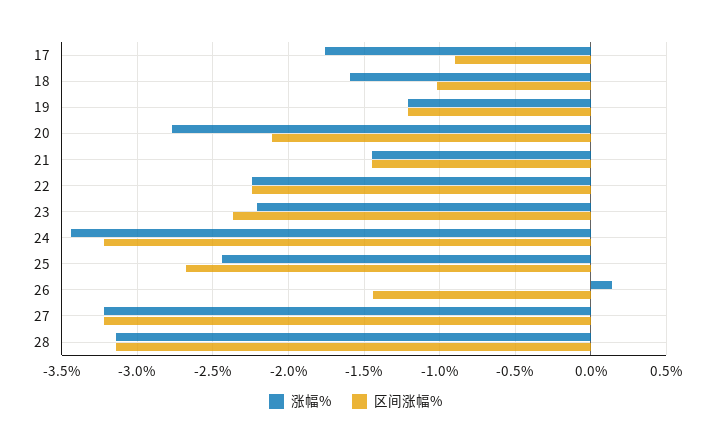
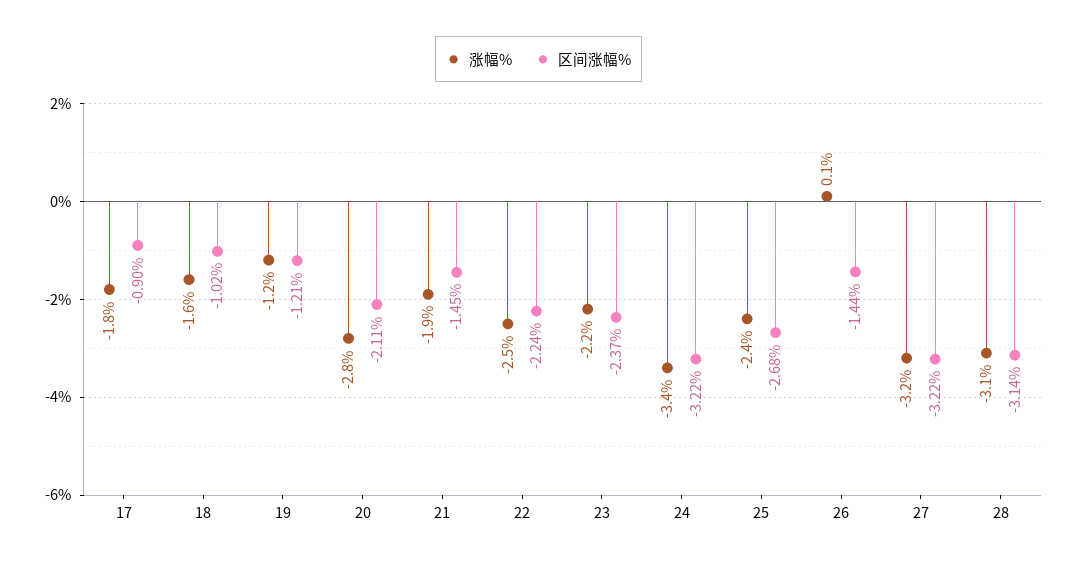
涨幅%, 21: -1.45 -> -1.9
涨幅%, 22: -2.25 -> -2.5

